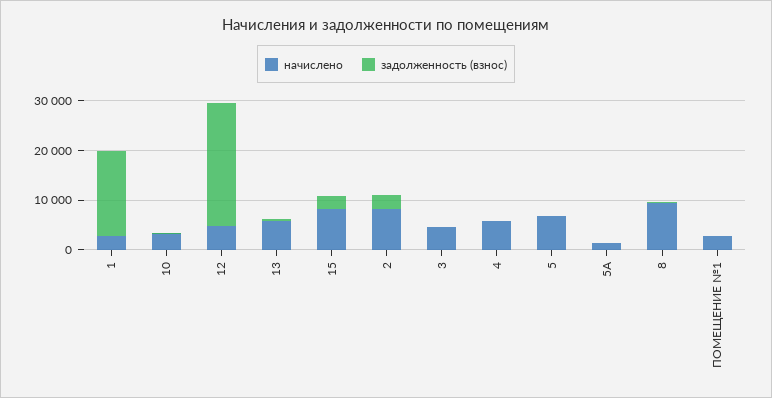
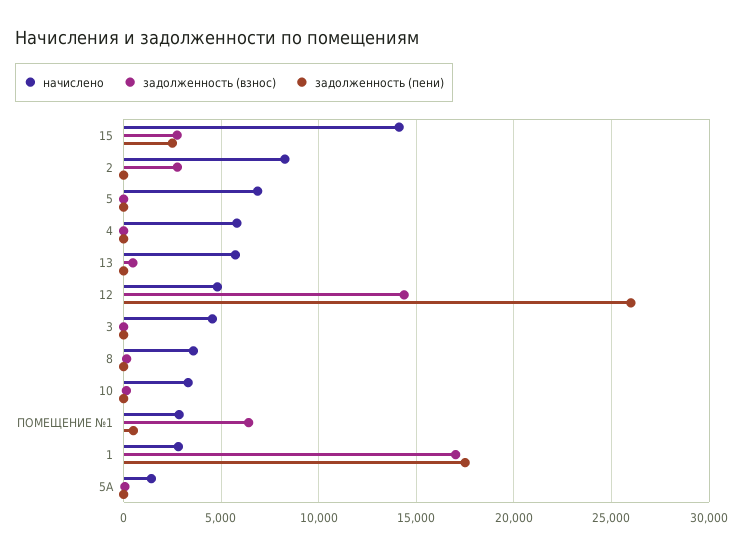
задолженность (взнос), 12: 24000 -> 14500
начислено, 15: 8000 -> 14000
начислено, 8: 10000 -> 3500
задолженность (взнос), ПОМЕЩЕНИЕ №1: 0 -> 6500
задолженность (пени), 15: none -> 2500
задолженность (пени), 2: none -> 0
задолженность (пени), 5: none -> 0
задолженность (пени), 4: none -> 0
задолженность (пени), 13: none -> 0
задолженность (пени), 12: none -> 26000
задолженность (пени), 3: none -> 0
задолженность (пени), 8: none -> 0
задолженность (пени), 10: none -> 0
задолженность (пени), ПОМЕЩЕНИЕ №1: none -> 500
задолженность (пени), 1: none -> 17500
задолженность (пени), 5А: none -> 0

